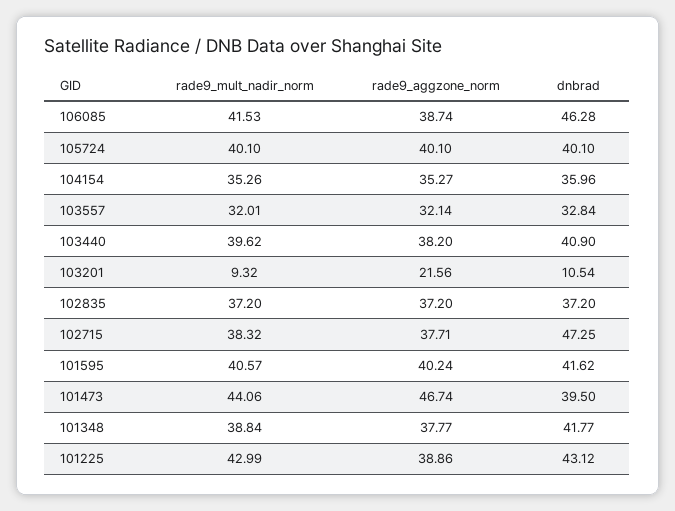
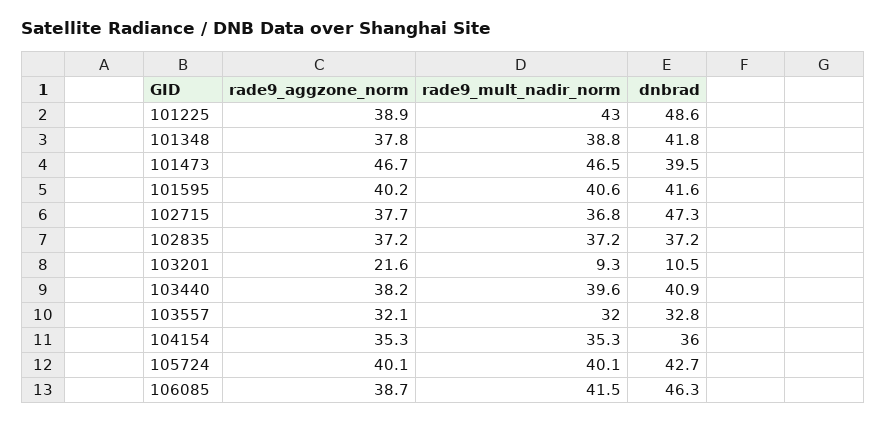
dnbrad, 105724: 40.1 -> 42.7
rade9_mult_nadir_norm, 102715: 38.32 -> 36.8
rade9_mult_nadir_norm, 101473: 44.06 -> 46.5
dnbrad, 101225: 43.12 -> 48.6

